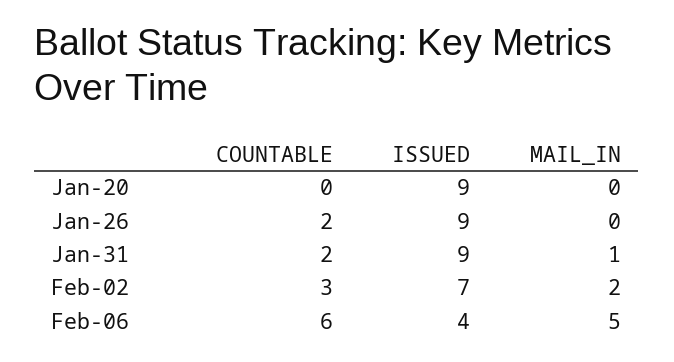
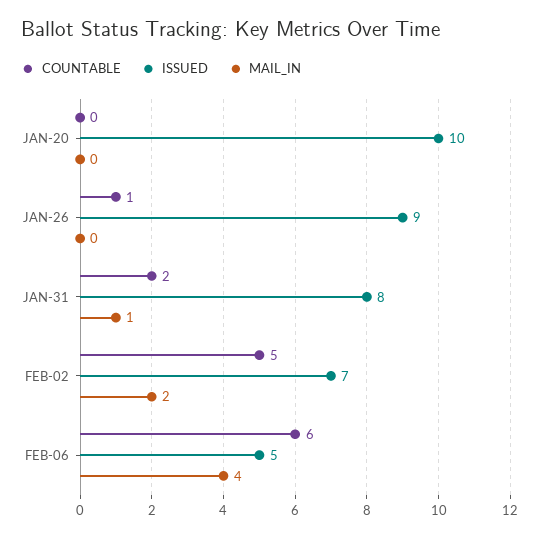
ISSUED, Jan-20: 9 -> 10
COUNTABLE, Jan-26: 2 -> 1
ISSUED, Jan-31: 9 -> 8
COUNTABLE, Feb-02: 3 -> 5
ISSUED, Feb-06: 4 -> 5
MAIL_IN, Feb-06: 5 -> 4

